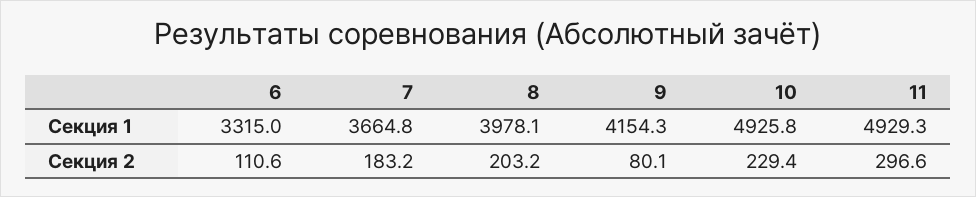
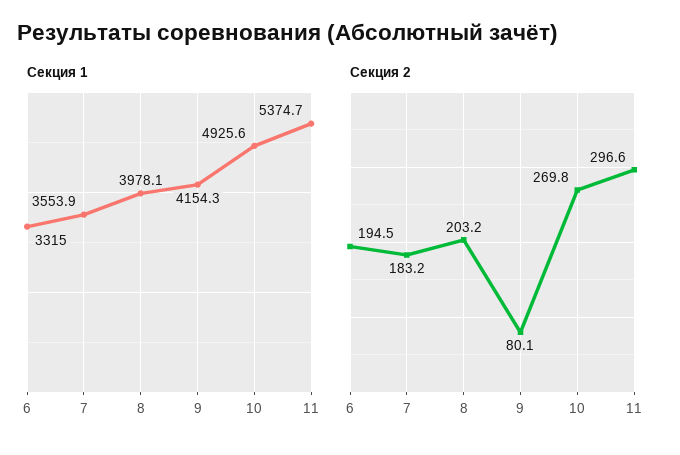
Секция 1, 7: 3664.8 -> 3553.9
Секция 1, 10: 4925.8 -> 4925.6
Секция 1, 11: 4929.3 -> 5374.7
Секция 2, 6: 110.6 -> 194.5
Секция 2, 10: 229.4 -> 269.8

